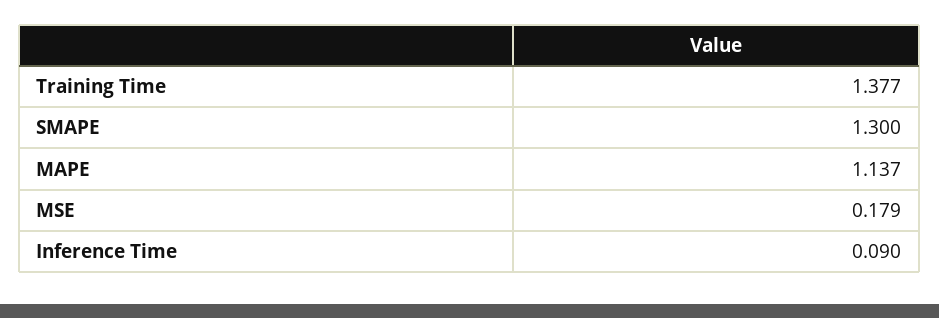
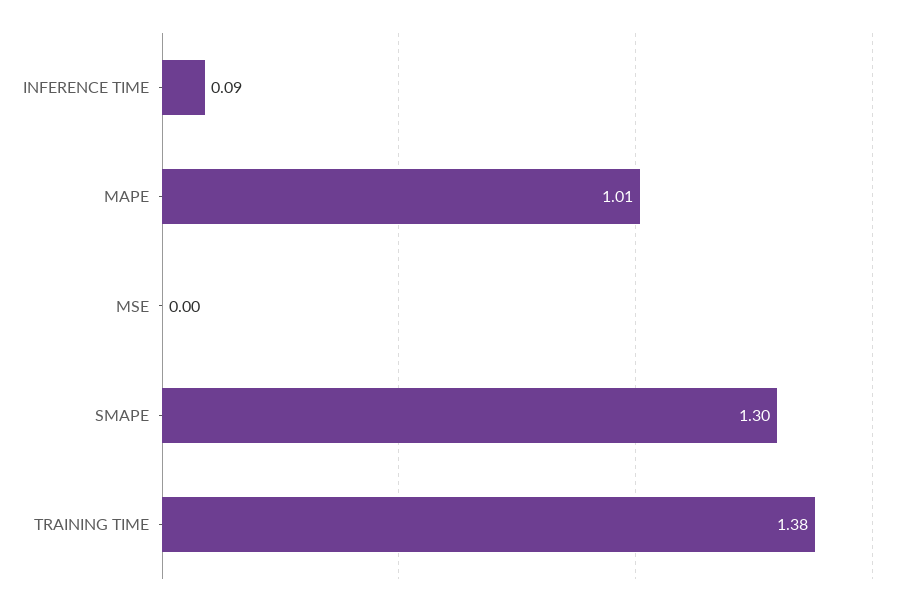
MAPE: 1.137 -> 1.01
MSE: 0.179 -> 0

